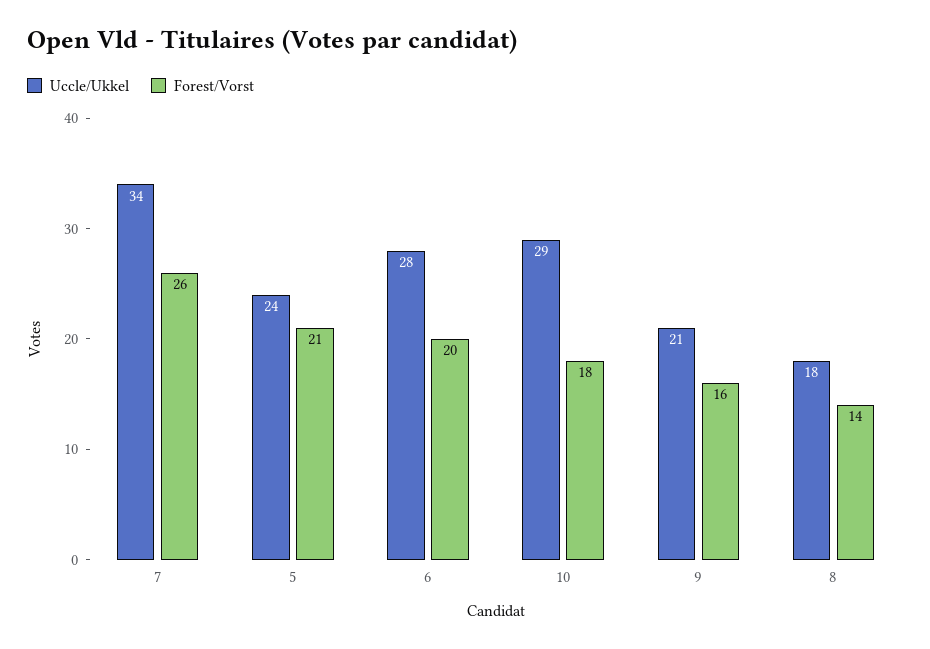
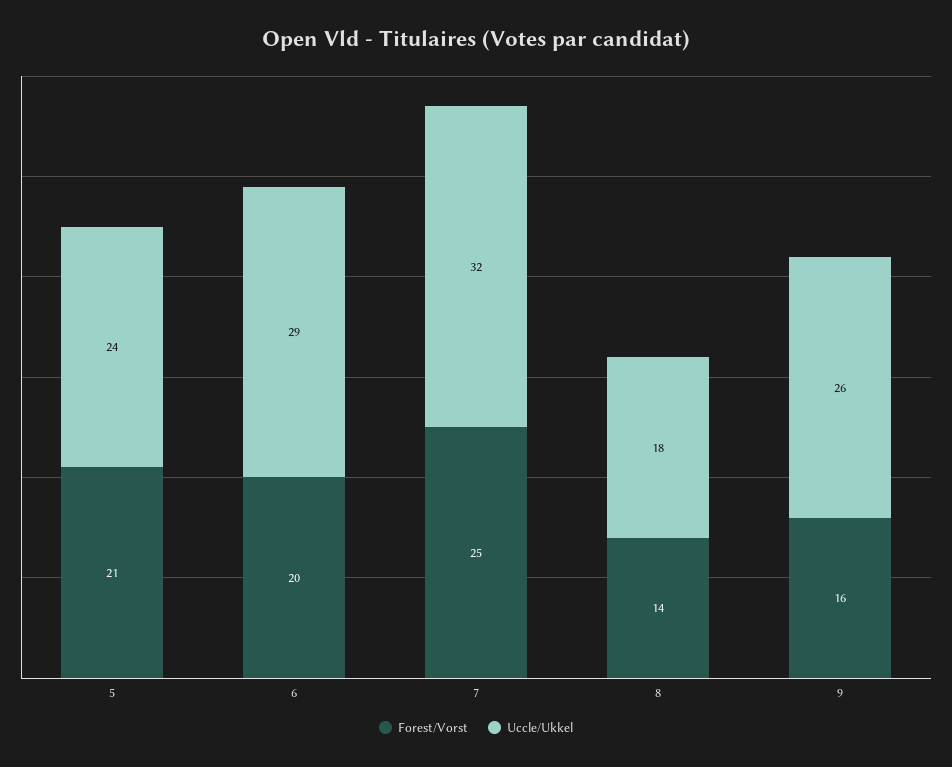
Uccle/Ukkel, 7: 34 -> 32
Forest/Vorst, 7: 26 -> 25
Uccle/Ukkel, 6: 28 -> 29
Uccle/Ukkel, 10: 29 -> none
Forest/Vorst, 10: 18 -> none
Uccle/Ukkel, 9: 21 -> 26

